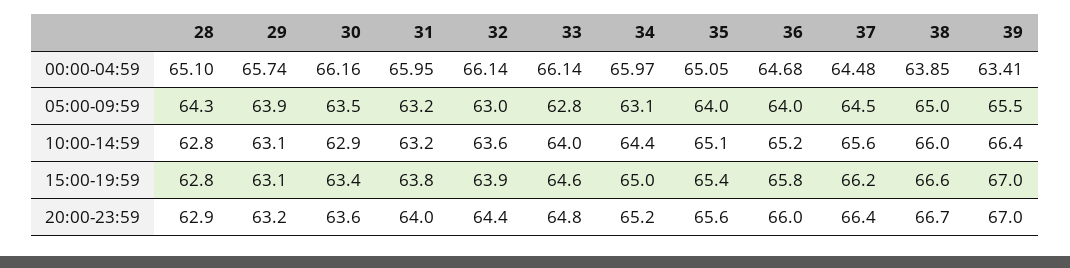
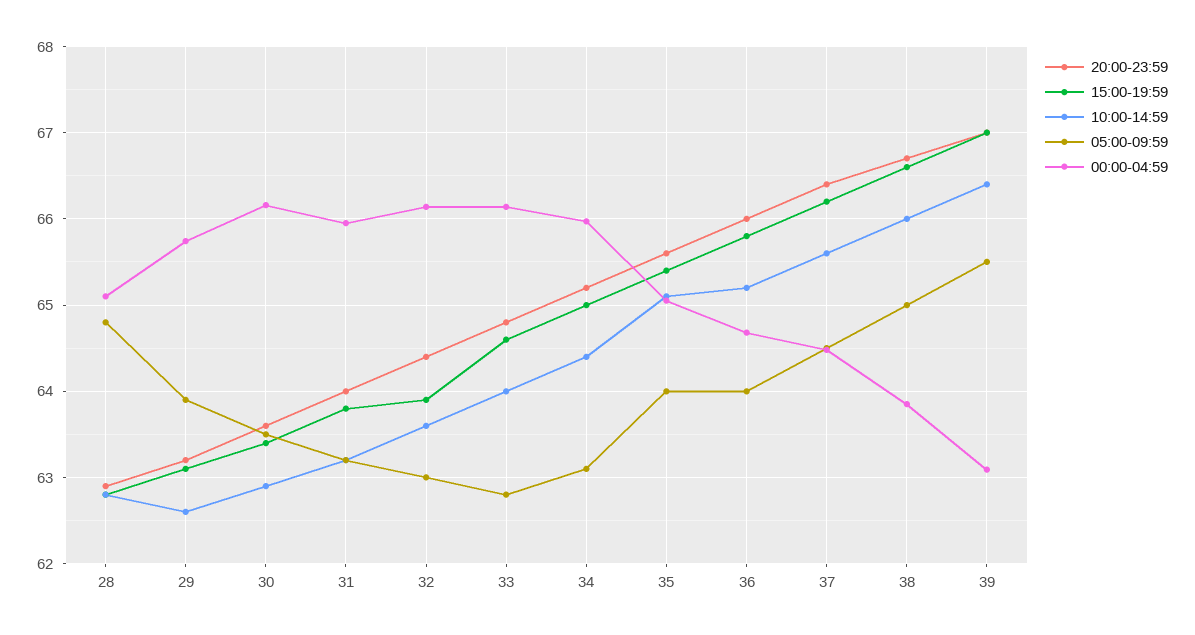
00:00-04:59, 39: 63.41 -> 63.1
05:00-09:59, 28: 64.3 -> 64.8
10:00-14:59, 29: 63.1 -> 62.6

